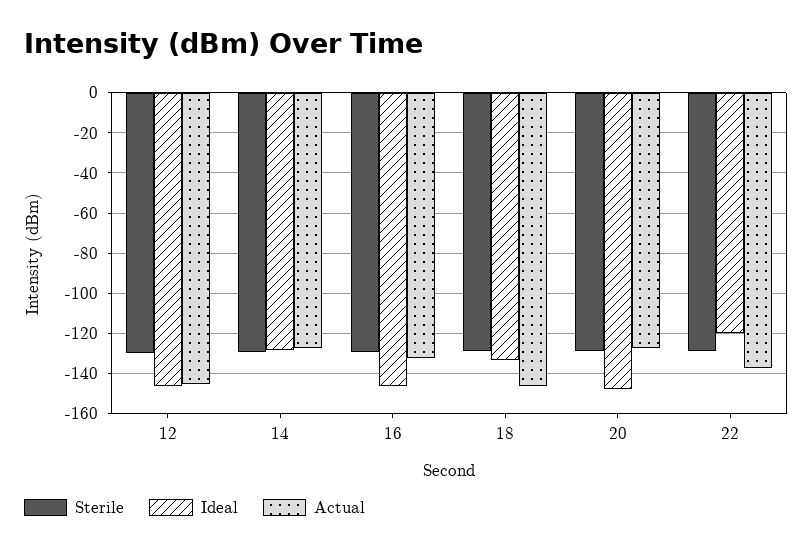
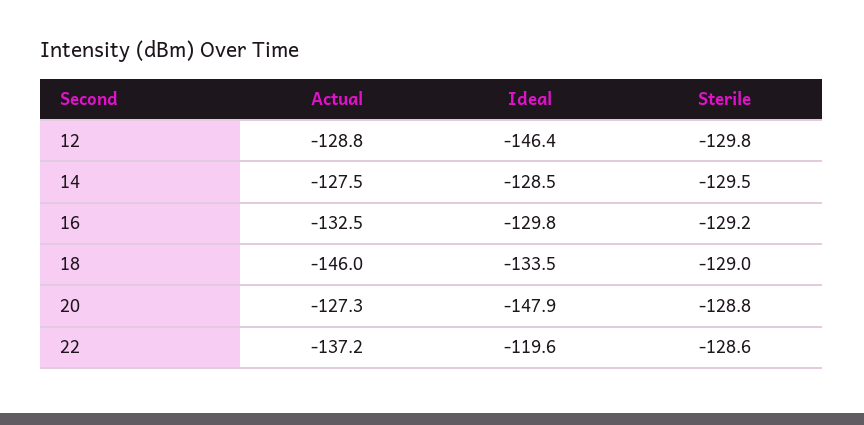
Actual, 12: -145 -> -128.8
Ideal, 16: -145 -> -129.8

